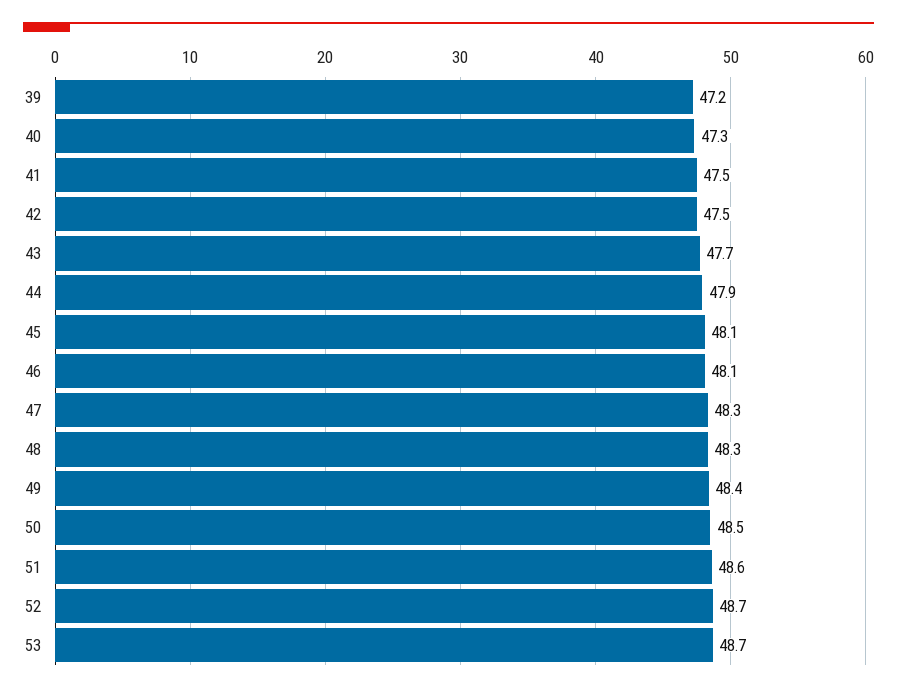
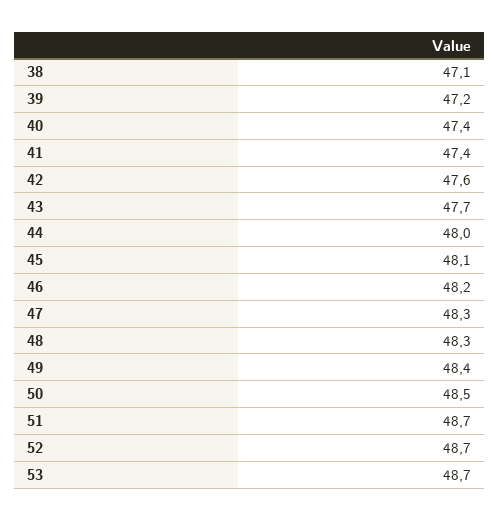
40: 47.3 -> 47.4
41: 47.5 -> 47.4
42: 47.5 -> 47.6
44: 47.9 -> 48
46: 48.1 -> 48.2
51: 48.6 -> 48.7
38: none -> 47.1

